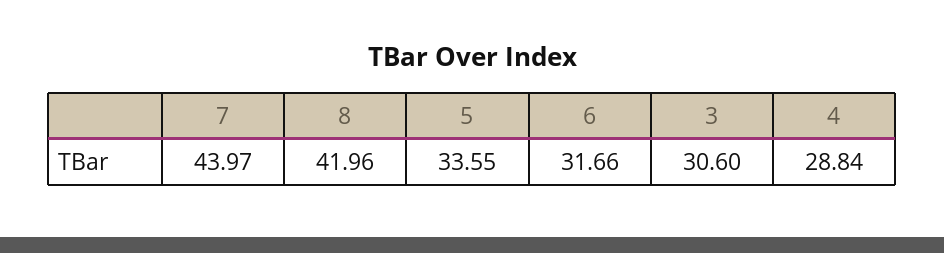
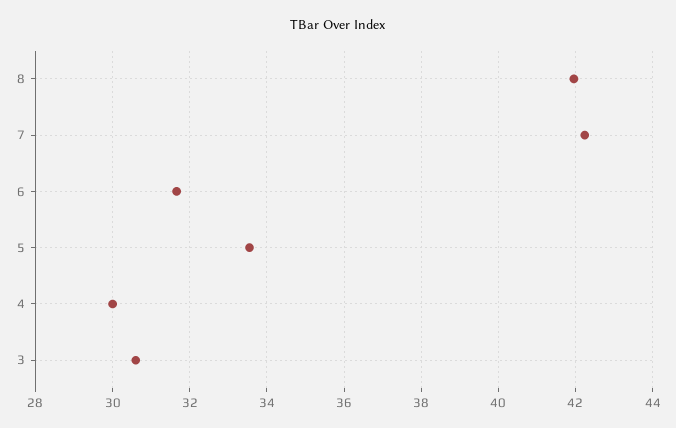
7: 43.97 -> 42.2
4: 28.84 -> 30

